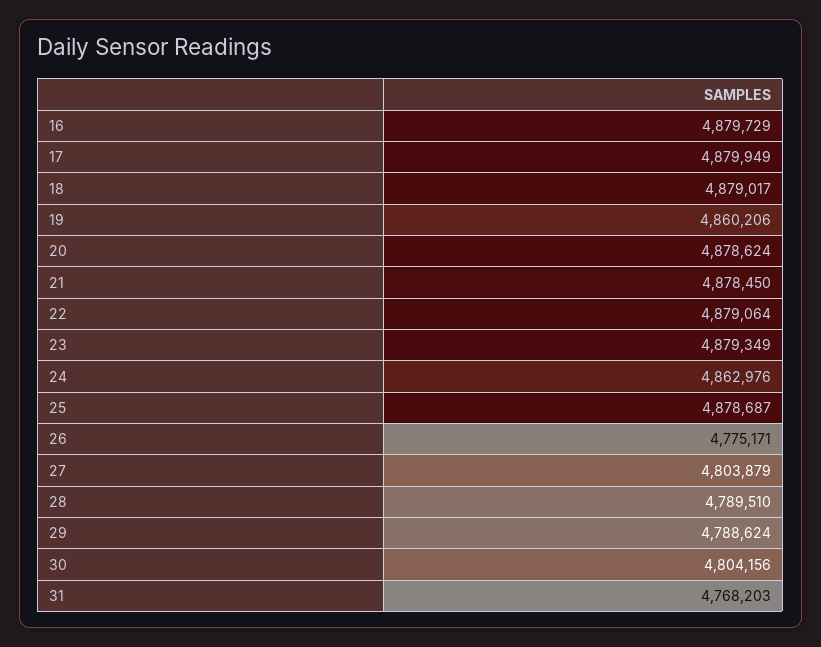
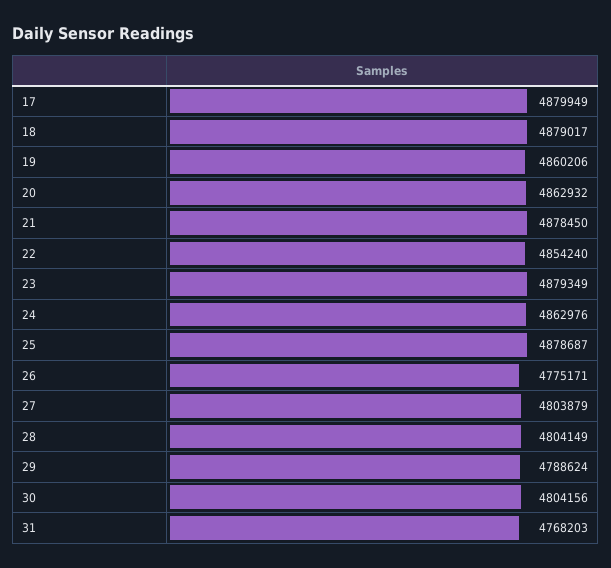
16: 4879729 -> none
20: 4878624 -> 4862932
22: 4879064 -> 4854240
28: 4789510 -> 4804149

